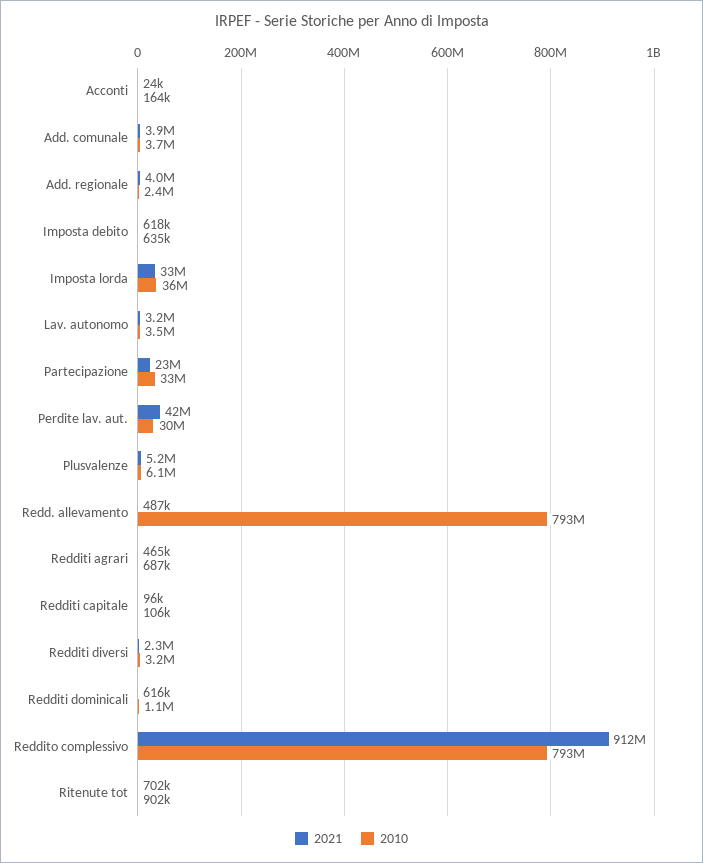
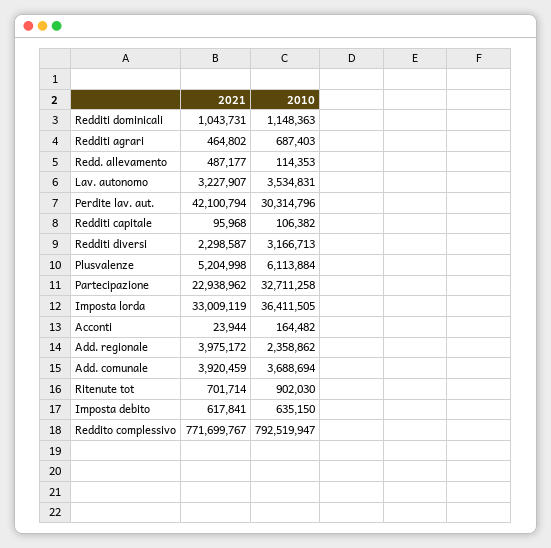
2010, Redd. allevamento: 793000000 -> 114353
2021, Redditi dominicali: 616000 -> 1043731
2021, Reddito complessivo: 912000000 -> 771699767

